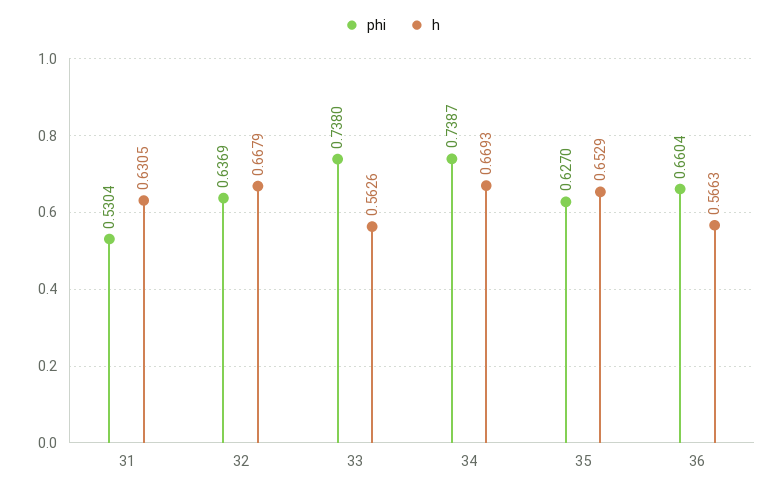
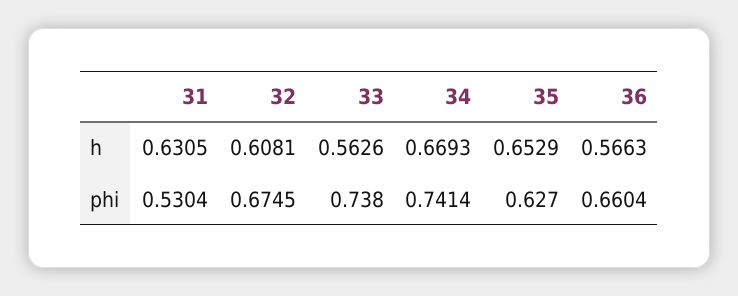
phi, 32: 0.6369 -> 0.6745
h, 32: 0.6679 -> 0.6081
phi, 34: 0.7387 -> 0.7414

